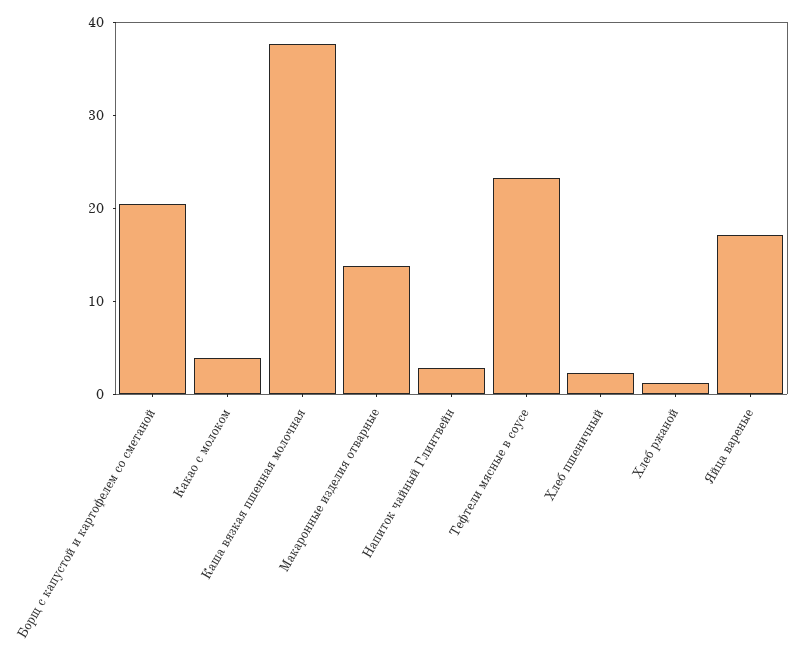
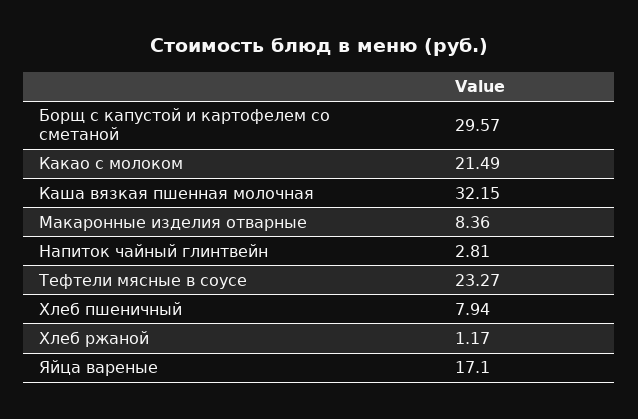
Борщ с капустой и картофелем со сметаной: 20 -> 29.57
Какао с молоком: 4 -> 21.49
Каша вязкая пшенная молочная: 38 -> 32.15
Макаронные изделия отварные: 14 -> 8.36
Хлеб пшеничный: 2 -> 7.94

